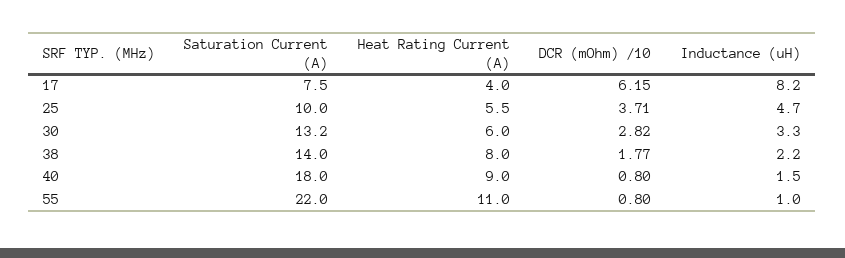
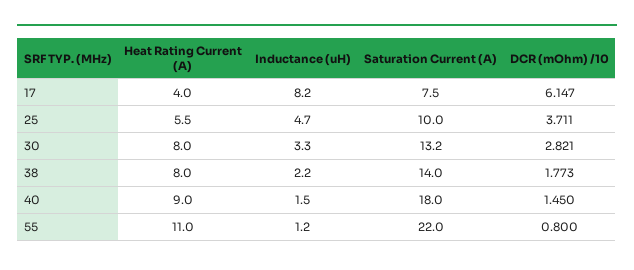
Heat Rating Current (A), 30: 6 -> 8
DCR (mOhm) /10, 40: 0.8 -> 1.45
Inductance (uH), 55: 1 -> 1.2

